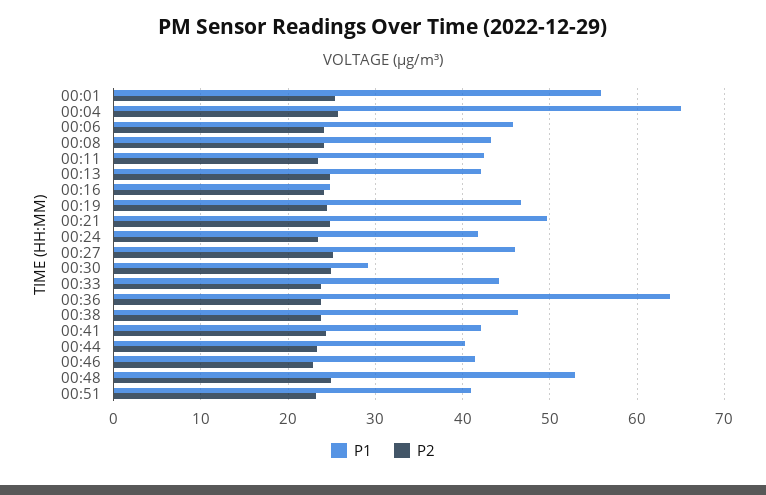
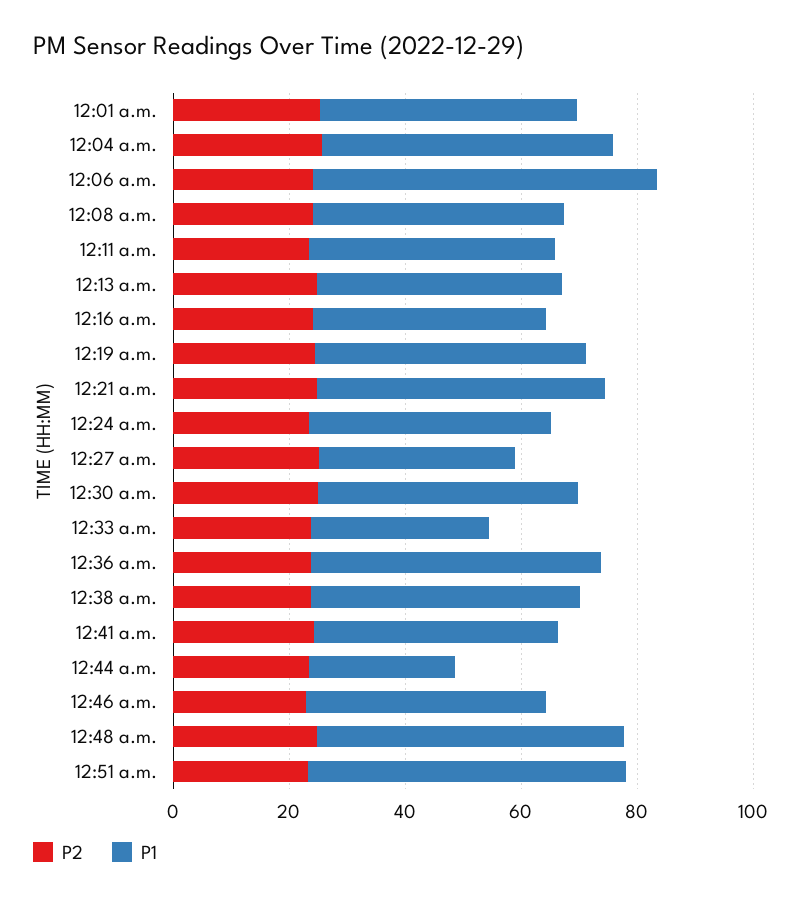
P1, 00:01: 56 -> 45
P1, 00:04: 65 -> 50
P1, 00:06: 46 -> 60
P1, 00:16: 25 -> 40
P1, 00:27: 46 -> 35
P1, 00:30: 29 -> 45
P1, 00:33: 44 -> 30
P1, 00:36: 64 -> 50
P1, 00:44: 40 -> 25
P1, 00:51: 41 -> 55

